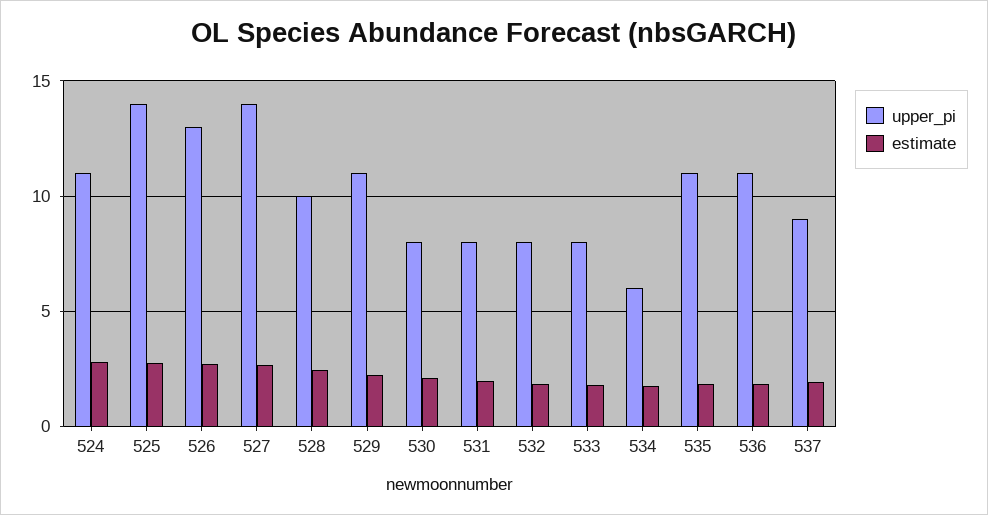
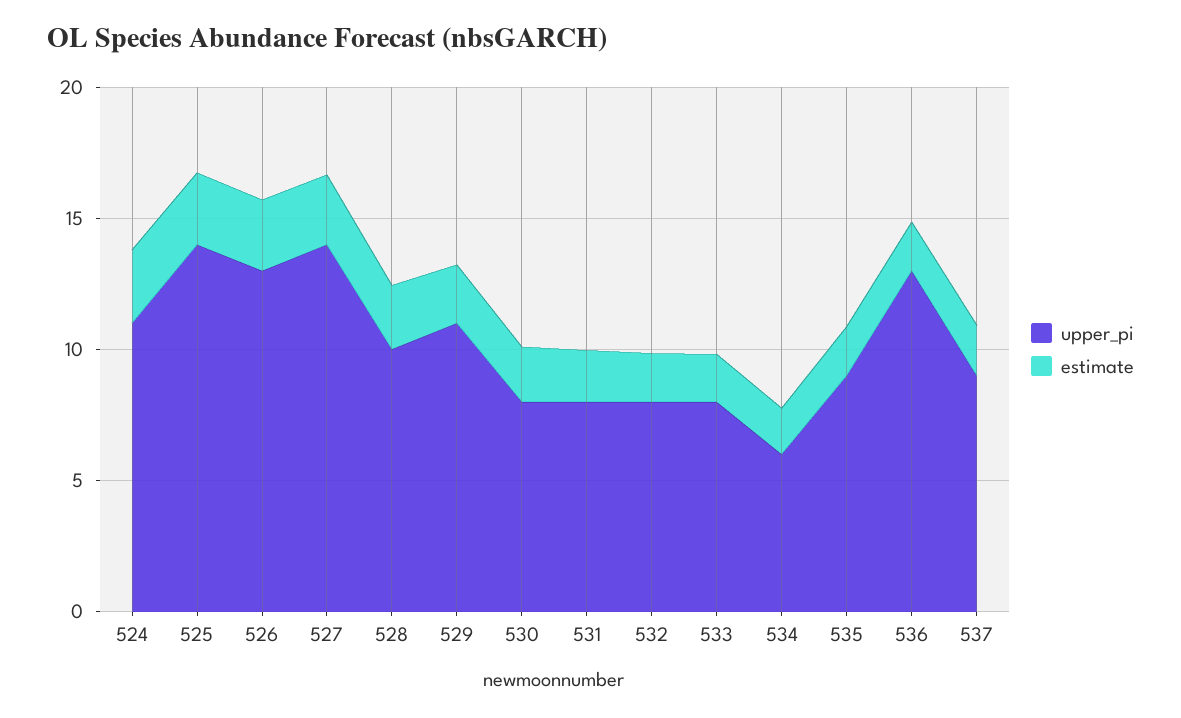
upper_pi, 535: 11 -> 9
upper_pi, 536: 11 -> 13

